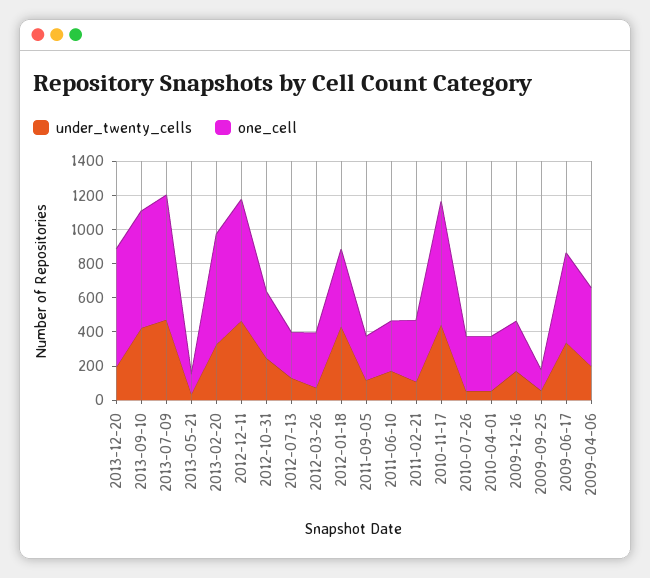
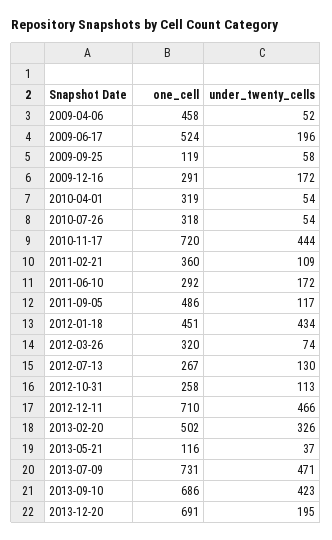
one_cell, 2013-02-20: 650 -> 502
under_twenty_cells, 2012-10-31: 250 -> 113
one_cell, 2012-10-31: 400 -> 258
one_cell, 2011-09-05: 250 -> 486
under_twenty_cells, 2009-06-17: 350 -> 196
under_twenty_cells, 2009-04-06: 200 -> 52

